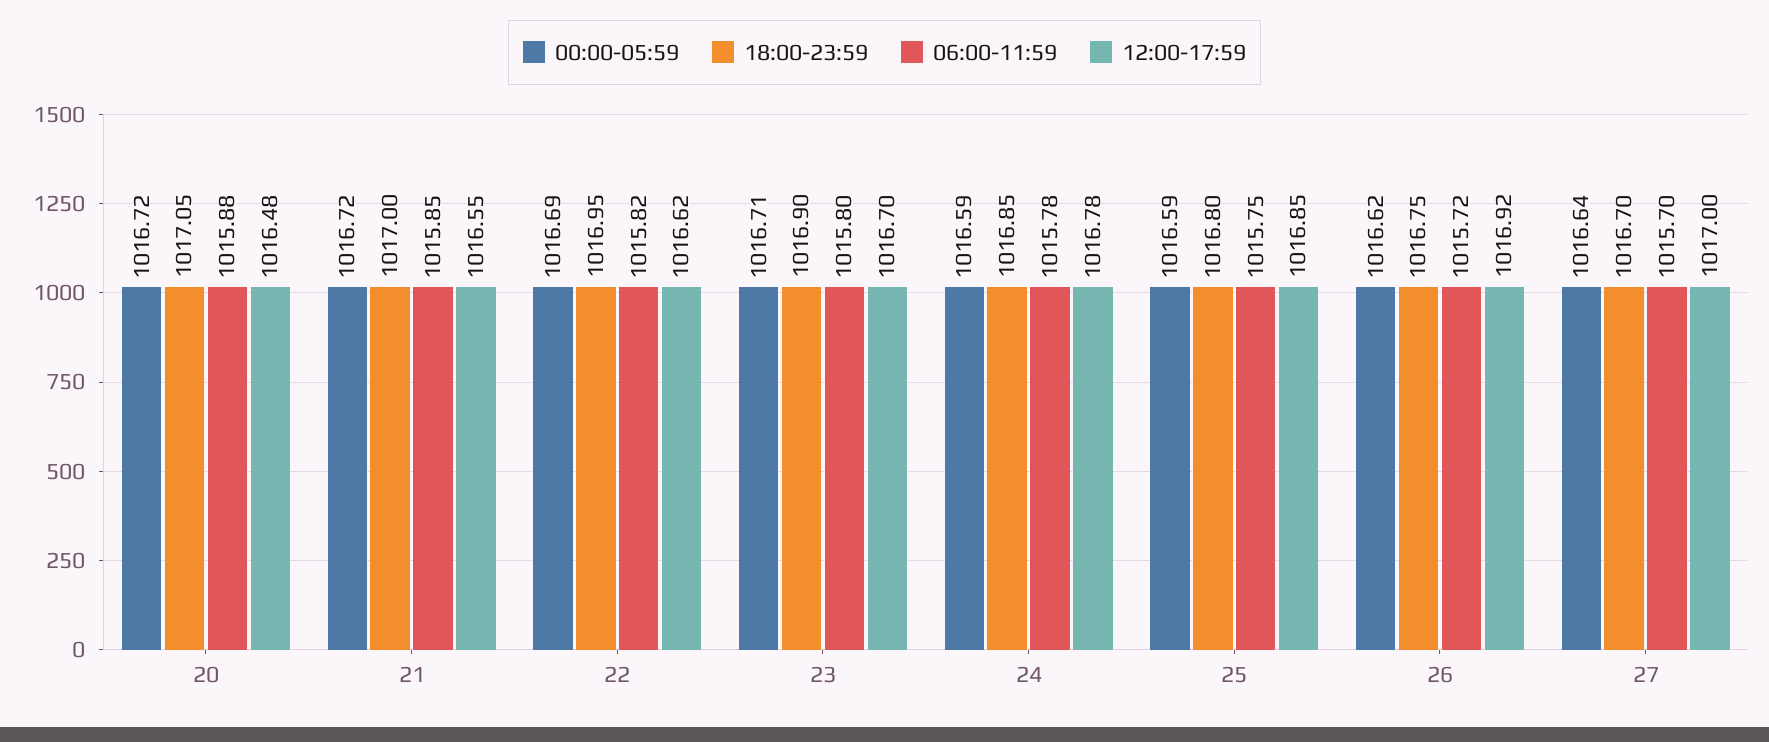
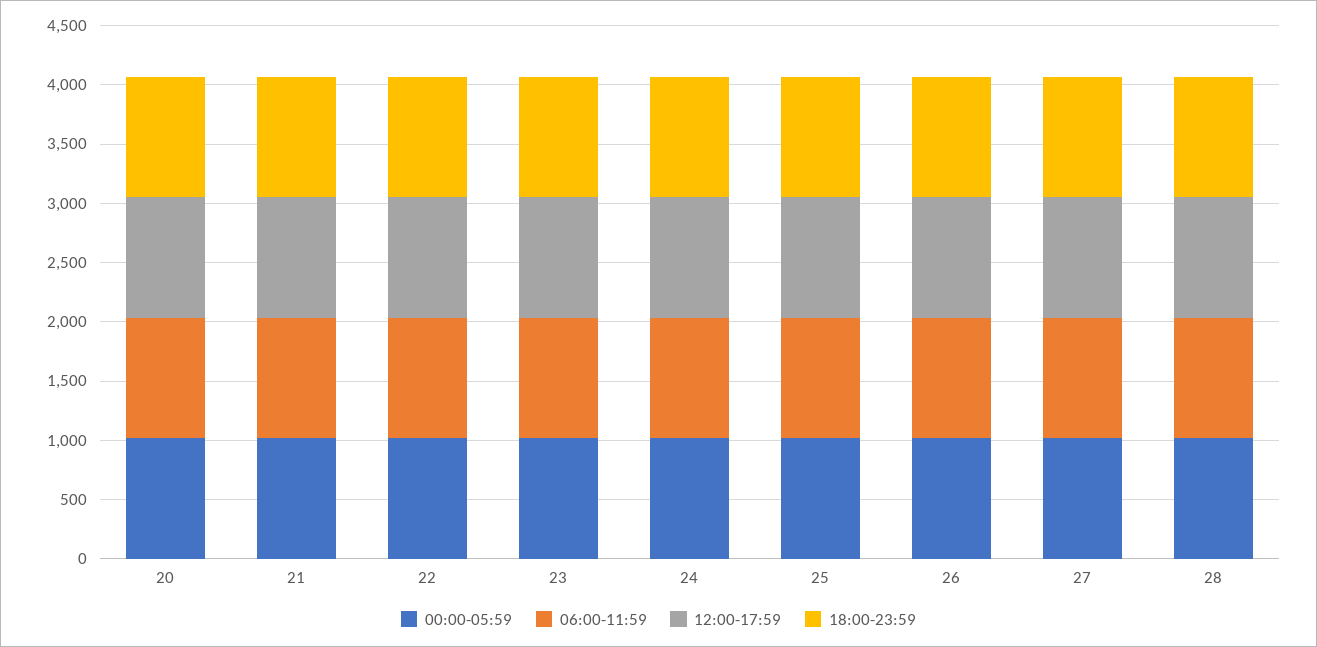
00:00-05:59, 28: none -> 1000
06:00-11:59, 28: none -> 1000
12:00-17:59, 28: none -> 1000
18:00-23:59, 28: none -> 1000

